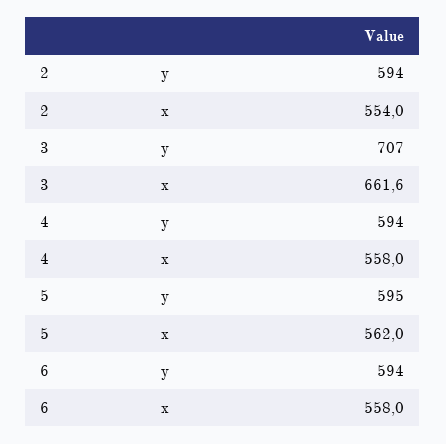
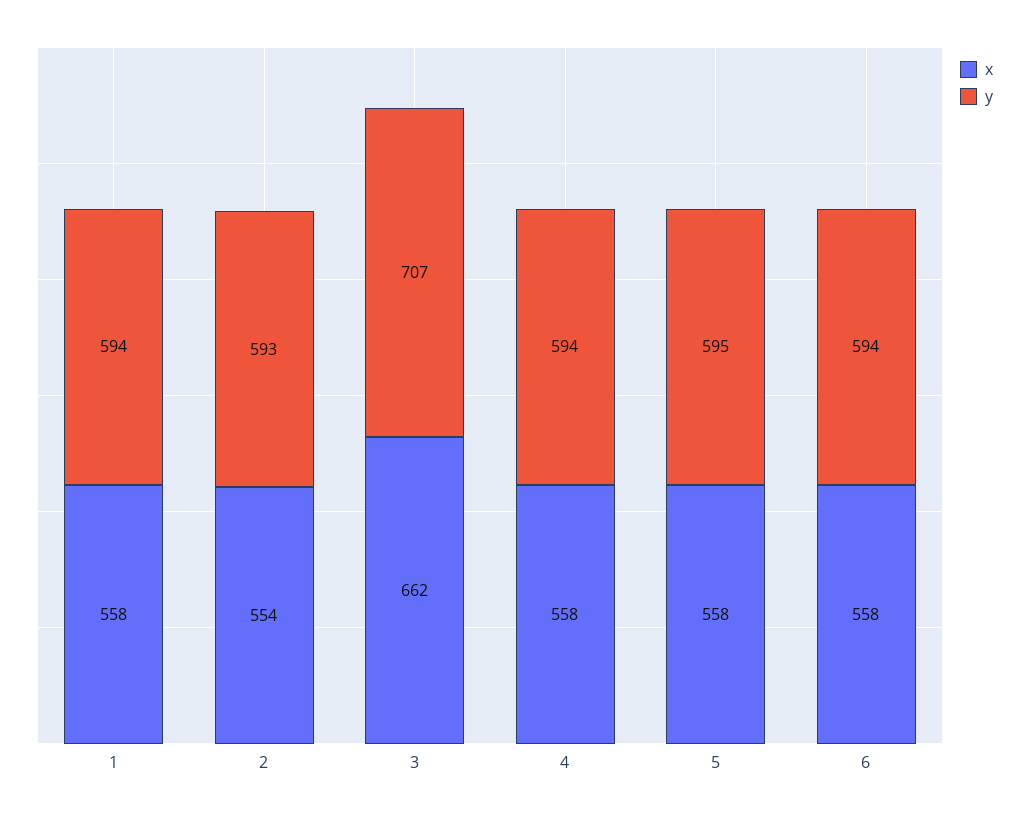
y, 2: 594 -> 593
x, 5: 562 -> 558
x, 1: none -> 558
y, 1: none -> 594

